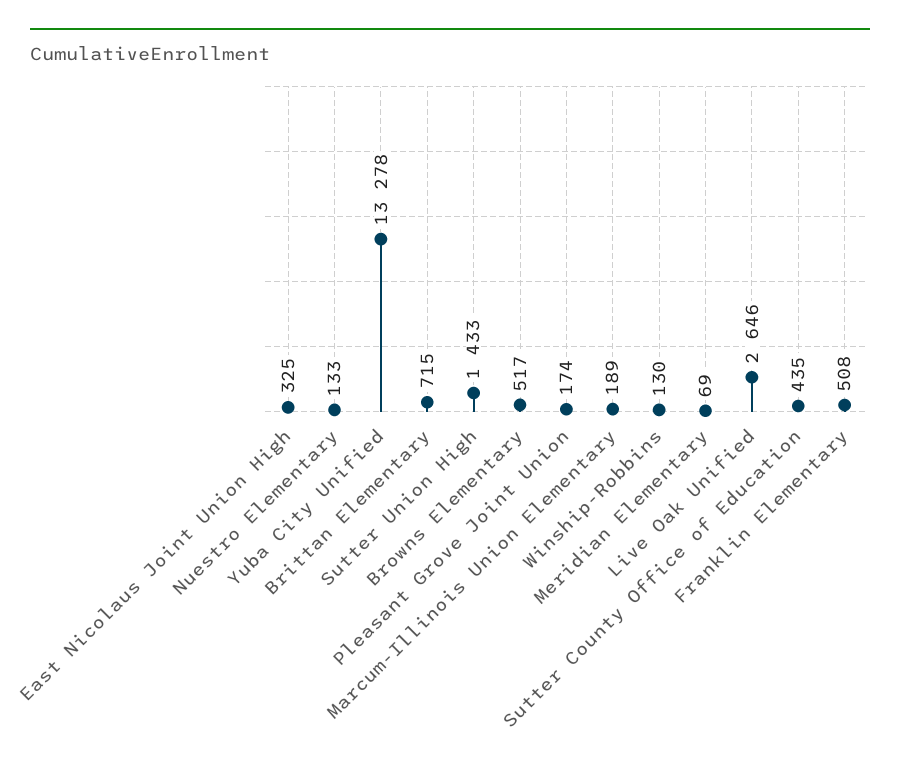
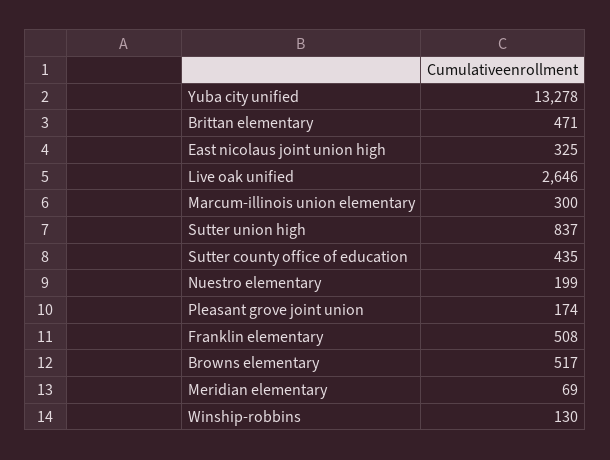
Nuestro Elementary: 133 -> 199
Brittan Elementary: 715 -> 471
Sutter Union High: 1433 -> 837
Marcum-Illinois Union Elementary: 189 -> 300

